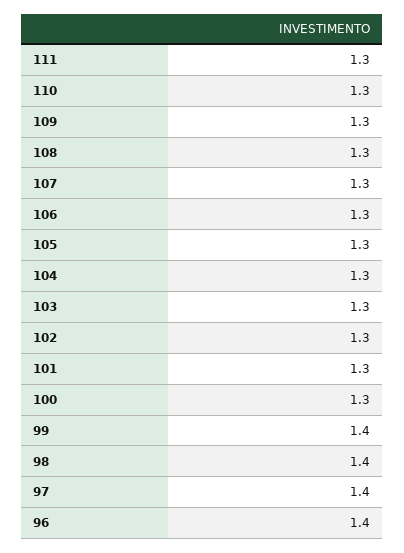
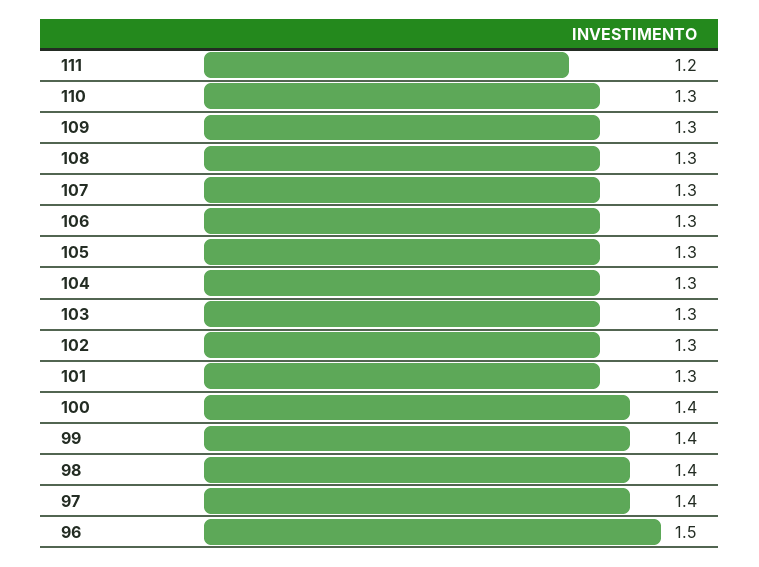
111: 1.3 -> 1.2
100: 1.3 -> 1.4
96: 1.4 -> 1.5

